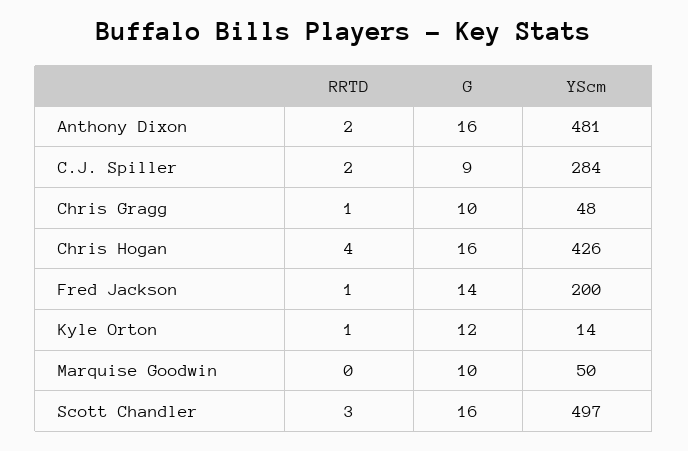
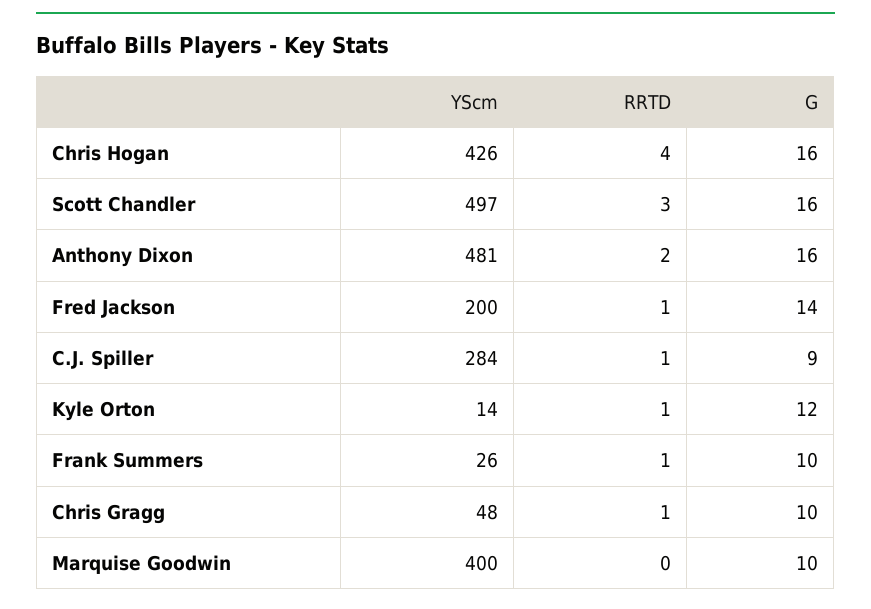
RRTD, C.J. Spiller: 2 -> 1
YScm, Marquise Goodwin: 50 -> 400
YScm, Frank Summers: none -> 26
RRTD, Frank Summers: none -> 1
G, Frank Summers: none -> 10

